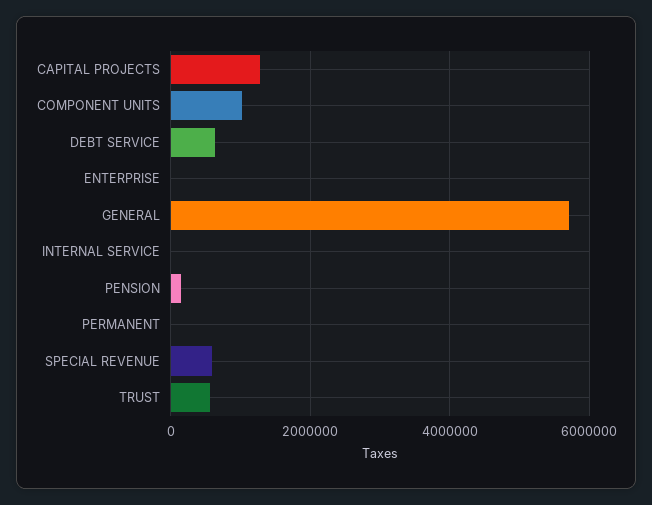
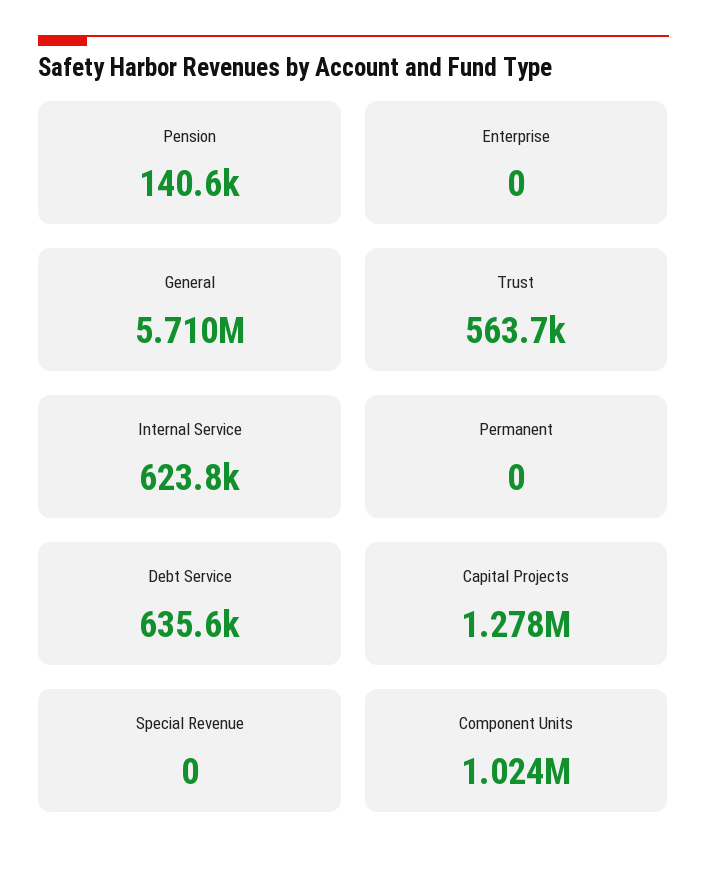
INTERNAL SERVICE: 0 -> 623800
SPECIAL REVENUE: 600000 -> 0

